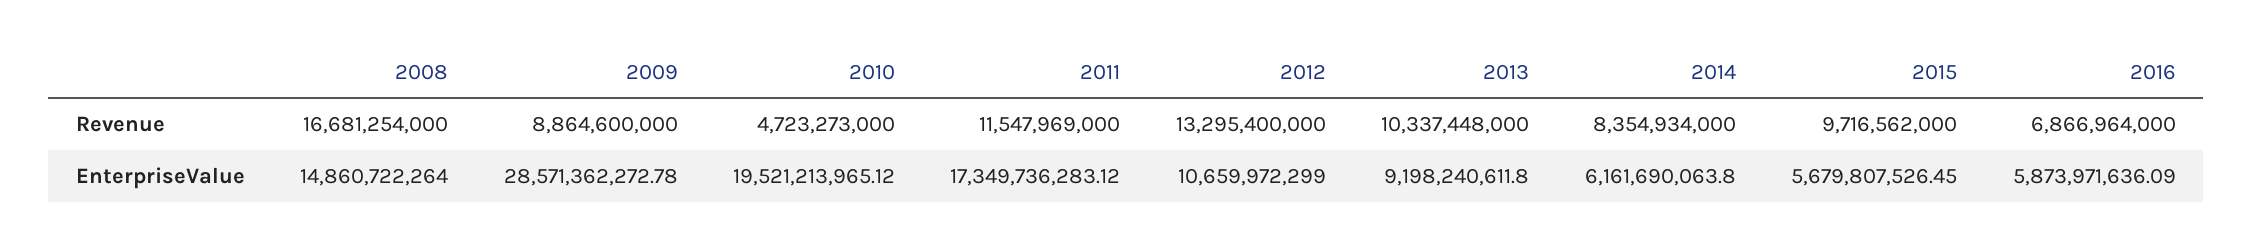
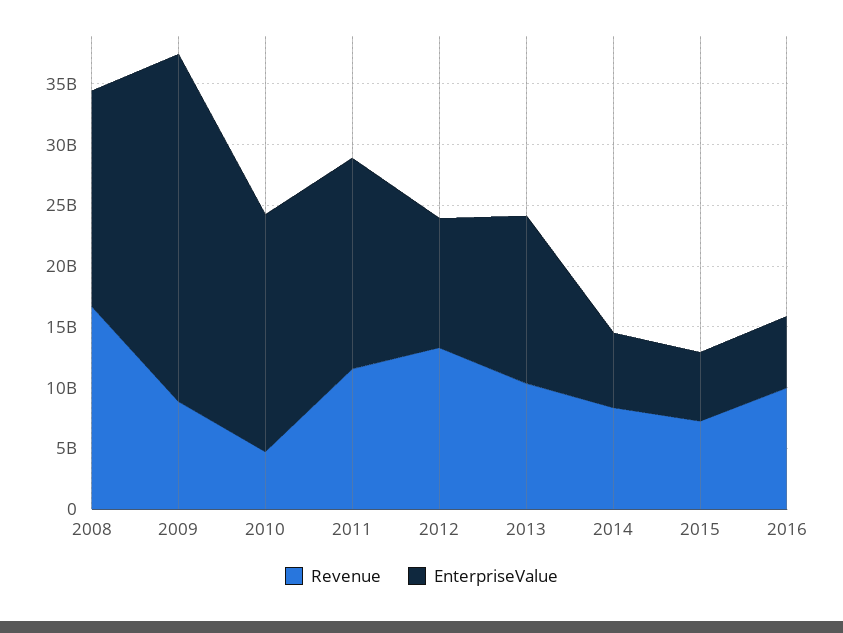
Revenue, 2015: 9716562000 -> 7000000000
Revenue, 2016: 6866964000 -> 10000000000
EnterpriseValue, 2008: 14860722264 -> 18000000000
EnterpriseValue, 2013: 9198240611.8 -> 14000000000

